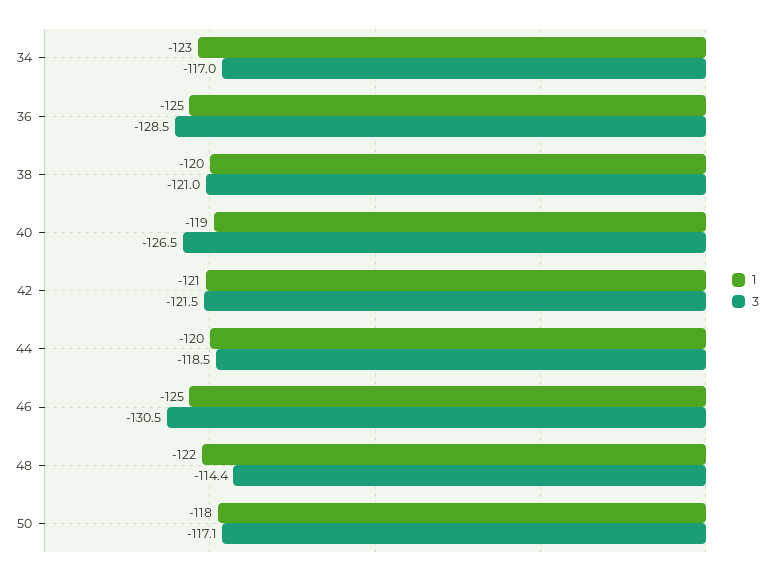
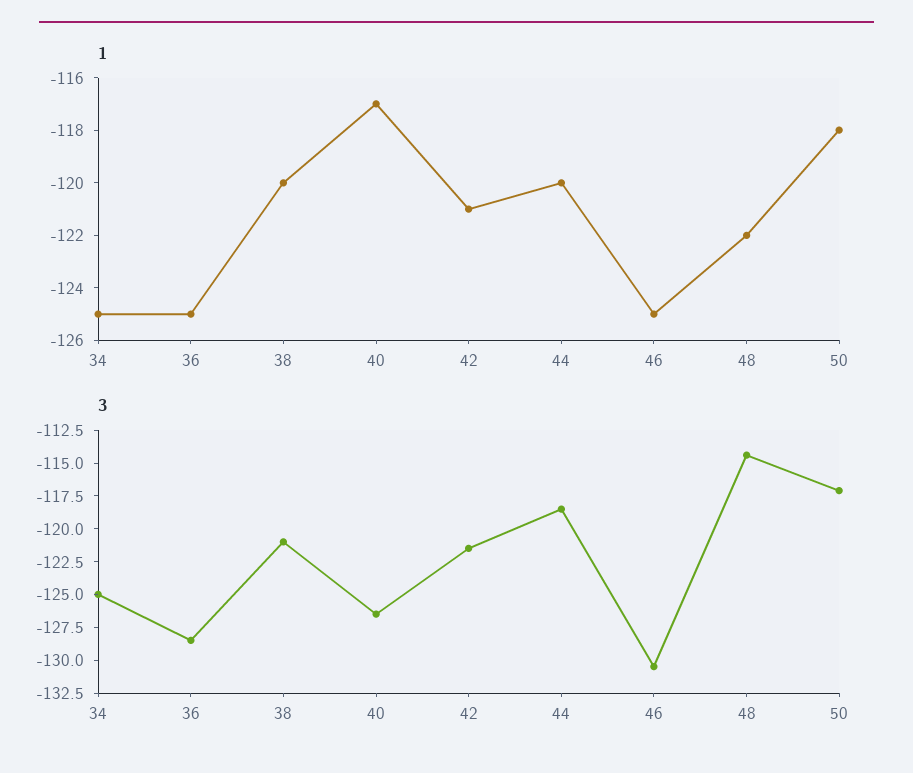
1, 34: -123 -> -125
3, 34: -117 -> -125
1, 40: -119 -> -117

